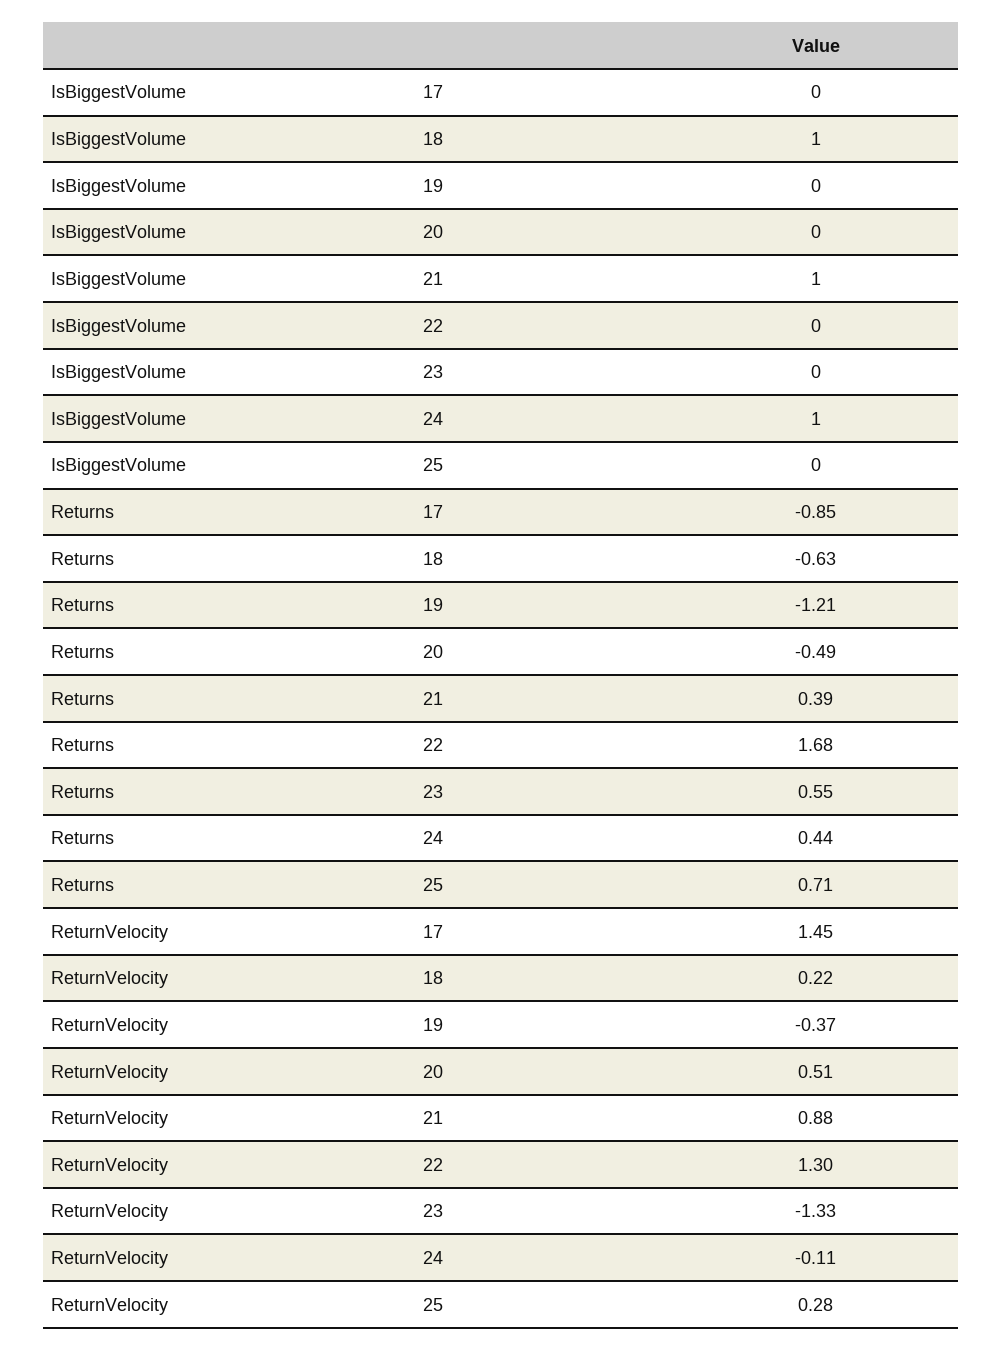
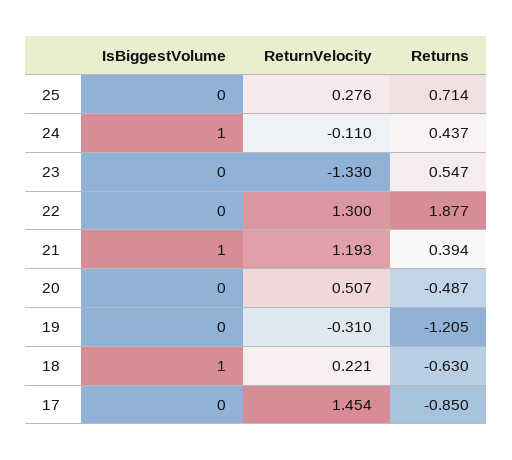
Returns, 22: 1.68 -> 1.877
ReturnVelocity, 19: -0.37 -> -0.31
ReturnVelocity, 21: 0.88 -> 1.193

